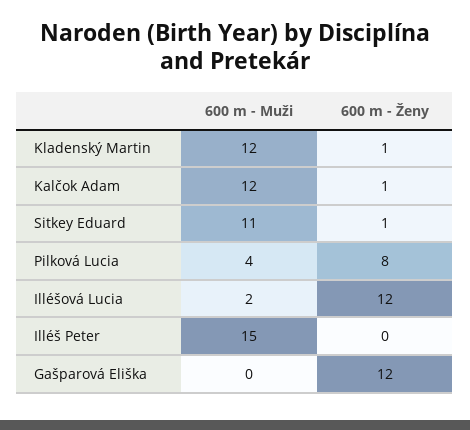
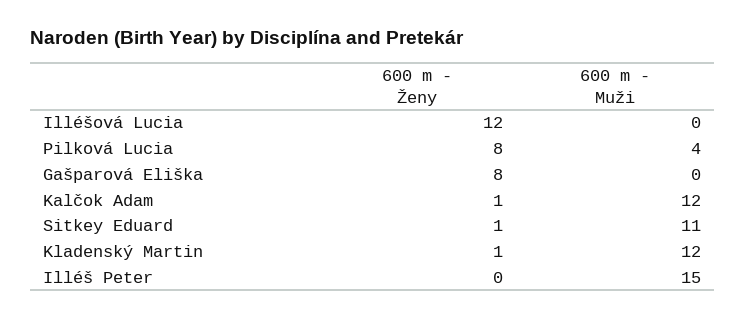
600 m - Muži, Illéšová Lucia: 2 -> 0
600 m - Ženy, Gašparová Eliška: 12 -> 8

